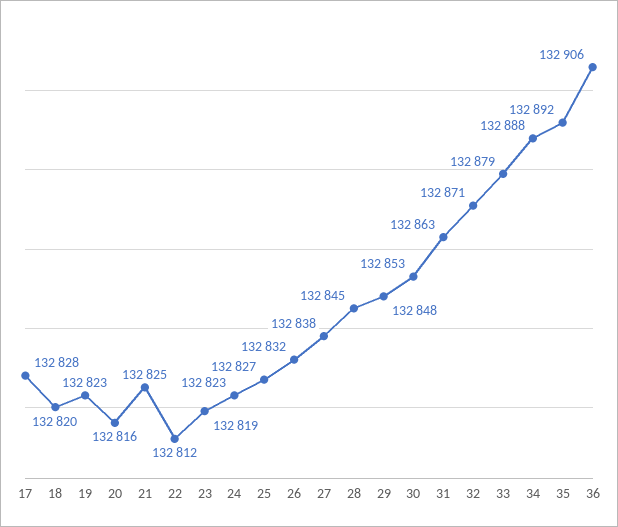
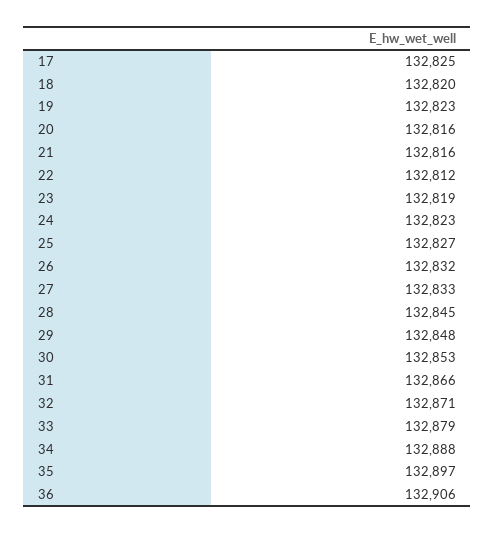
17: 132828 -> 132825
21: 132825 -> 132816
27: 132838 -> 132833
31: 132863 -> 132866
35: 132892 -> 132897

